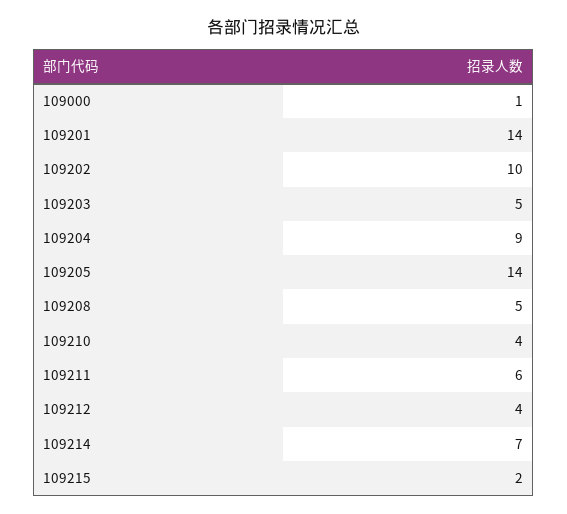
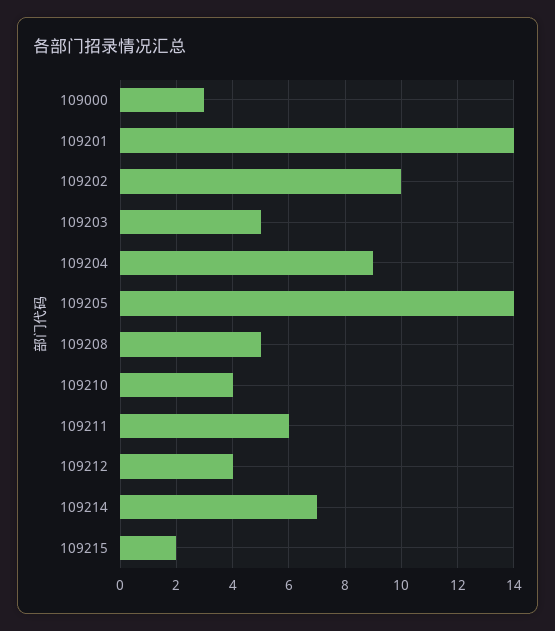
109000: 1 -> 3

